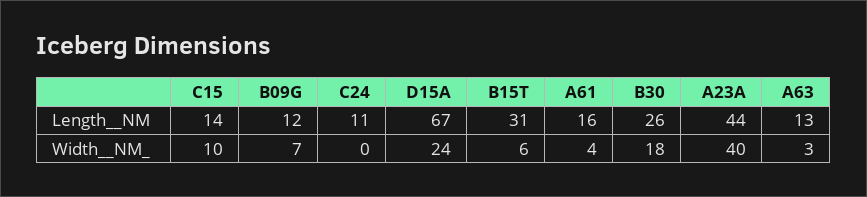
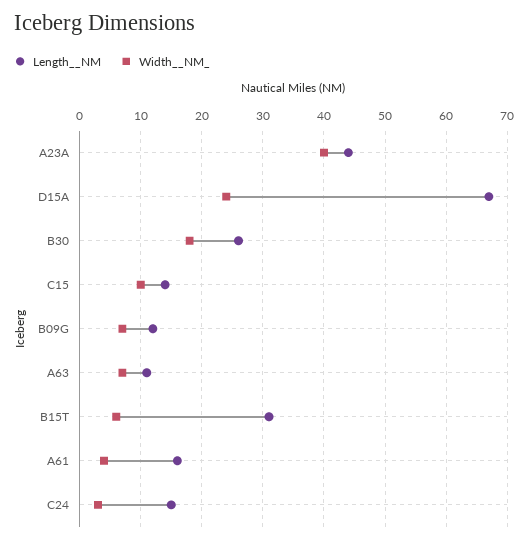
Length__NM, C24: 11 -> 15
Length__NM, A63: 13 -> 11
Width__NM_, C24: 0 -> 3
Width__NM_, A63: 3 -> 7

